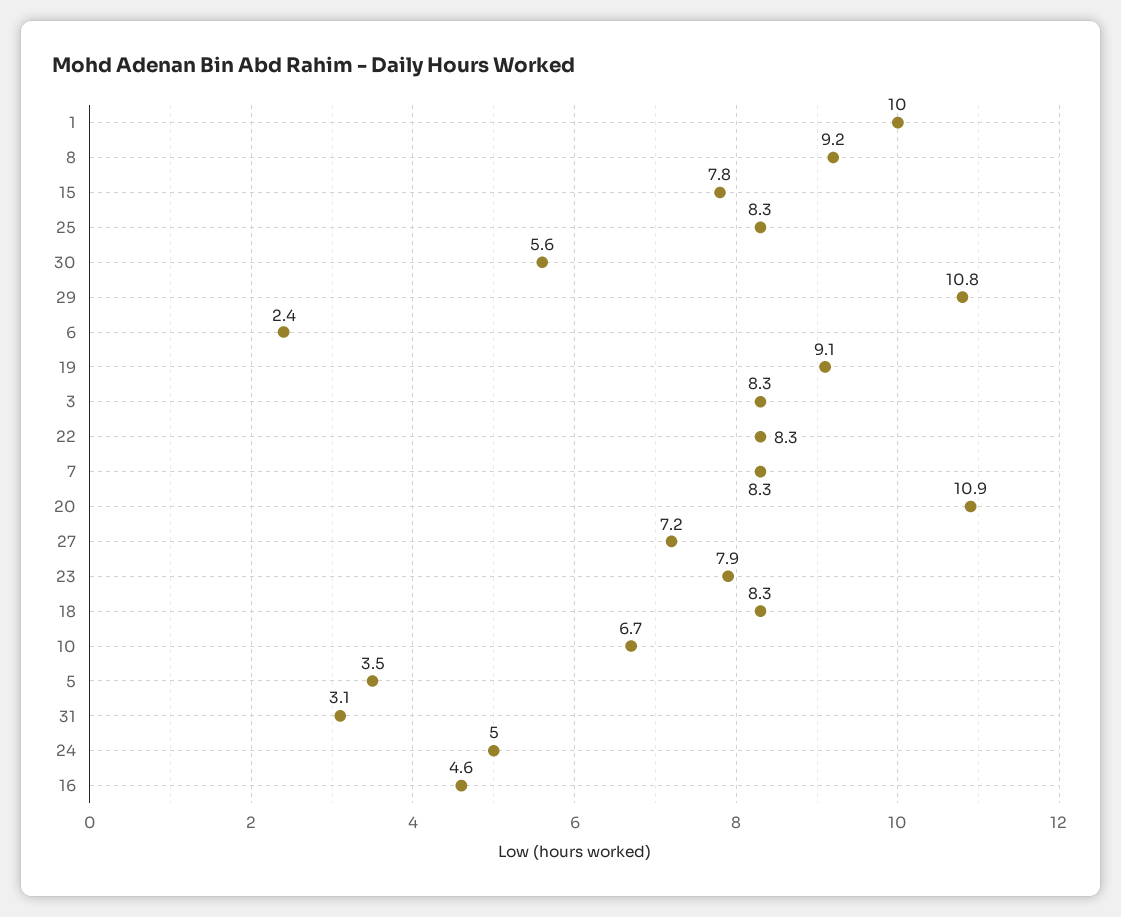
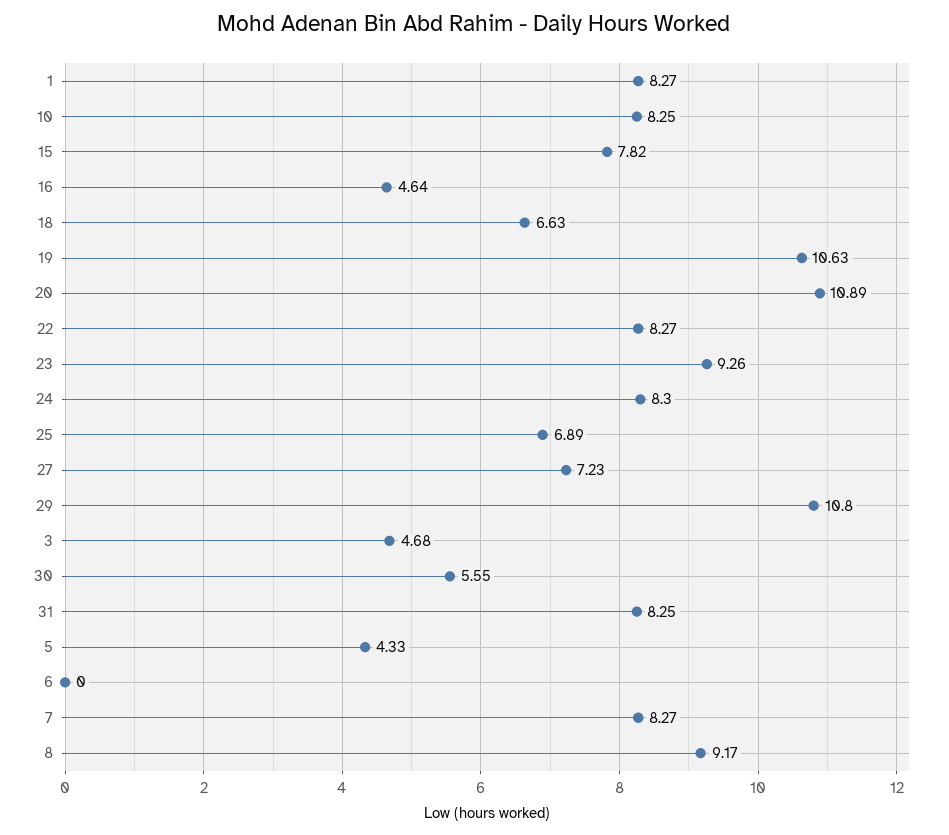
1: 10 -> 8.27
25: 8.3 -> 6.89
6: 2.4 -> 0
19: 9.1 -> 10.63
3: 8.3 -> 4.68
23: 7.9 -> 9.26
18: 8.3 -> 6.63
10: 6.7 -> 8.25
5: 3.5 -> 4.33
31: 3.1 -> 8.25
24: 5 -> 8.3

